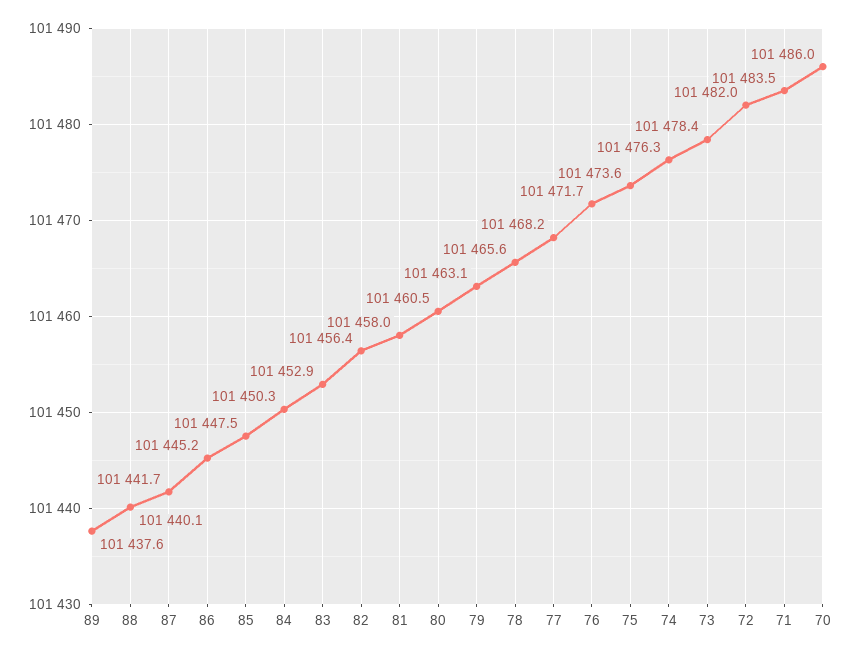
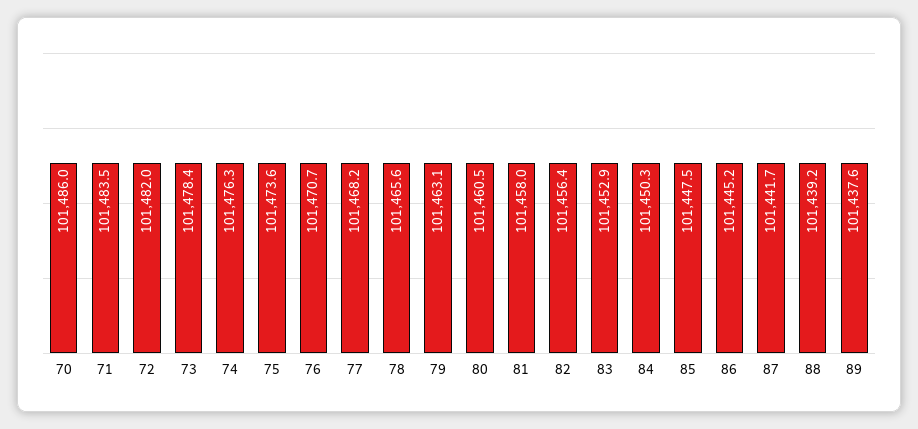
88: 101440.1 -> 101439.2
76: 101471.7 -> 101470.7

